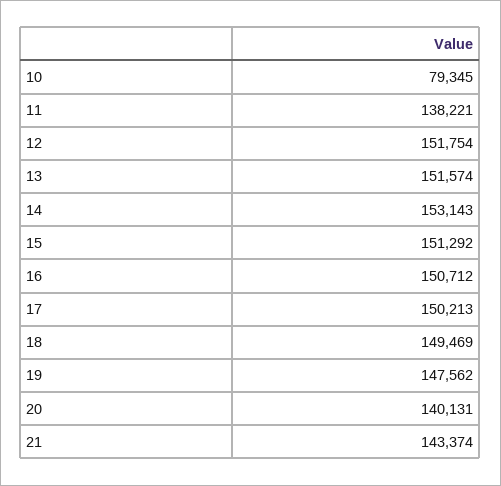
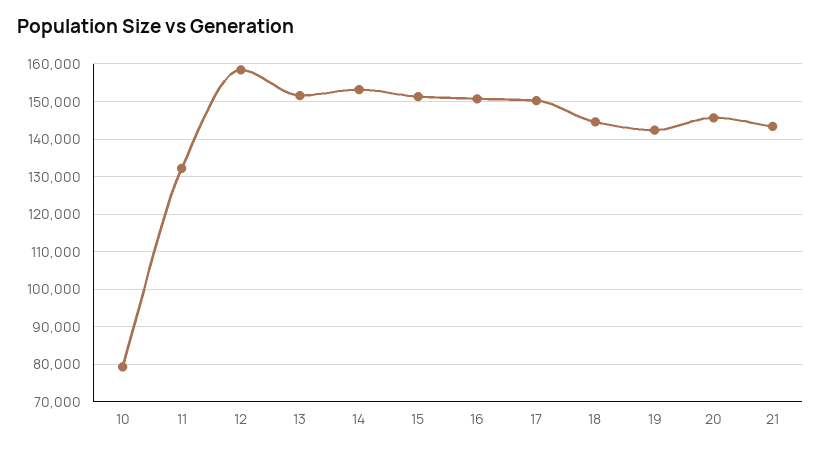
11: 138221 -> 132000
12: 151754 -> 158000
18: 149469 -> 144000
19: 147562 -> 142000
20: 140131 -> 146000

